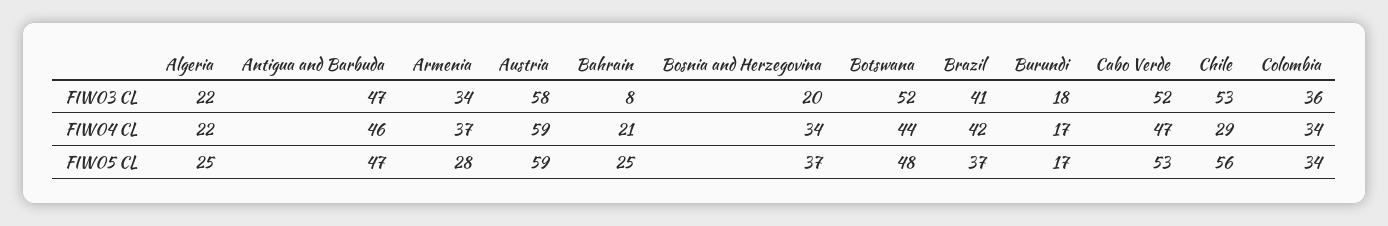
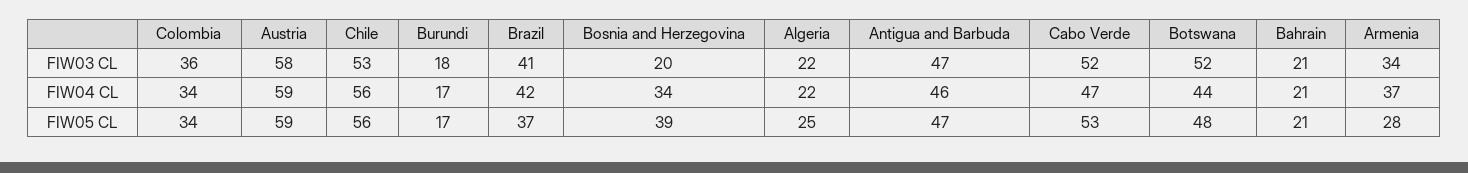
Bahrain, FIW03 CL: 8 -> 21
Chile, FIW04 CL: 29 -> 56
Bahrain, FIW05 CL: 25 -> 21
Bosnia and Herzegovina, FIW05 CL: 37 -> 39

